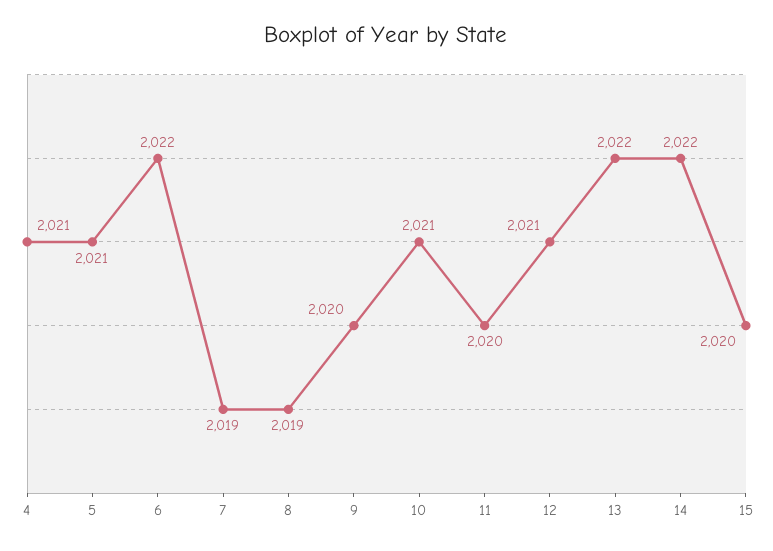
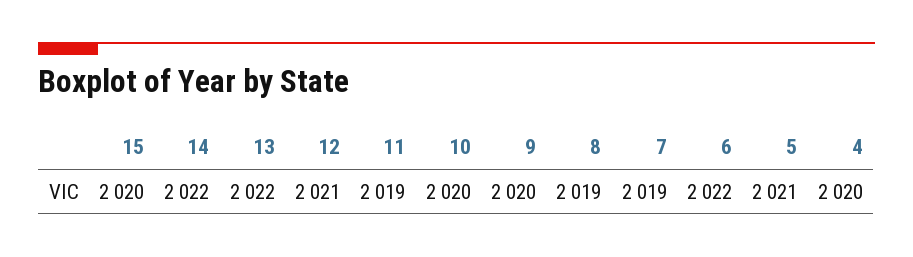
4: 2021 -> 2020
10: 2021 -> 2020
11: 2020 -> 2019

